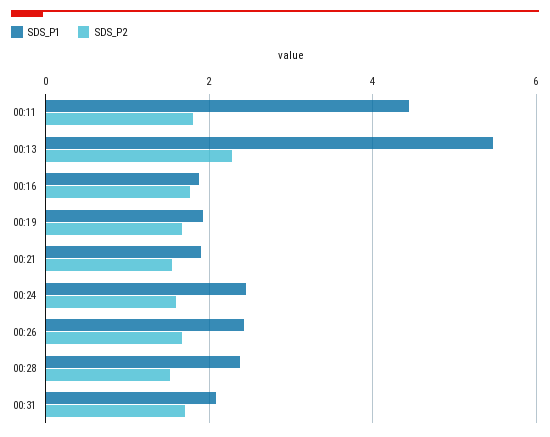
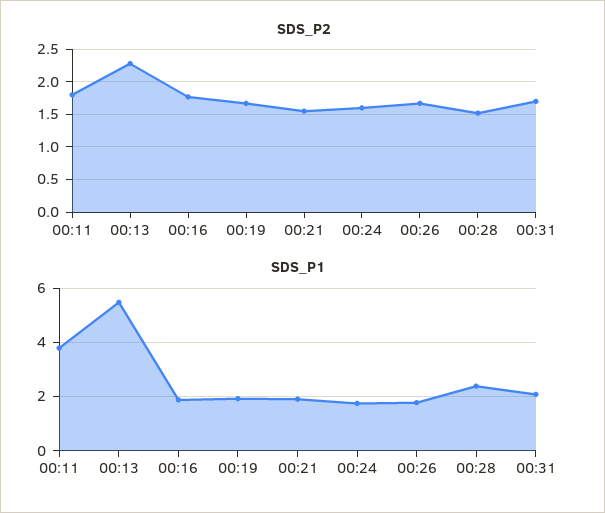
SDS_P1, 00:11: 4.4 -> 3.75
SDS_P1, 00:24: 2.4 -> 1.75
SDS_P1, 00:26: 2.4 -> 1.75

